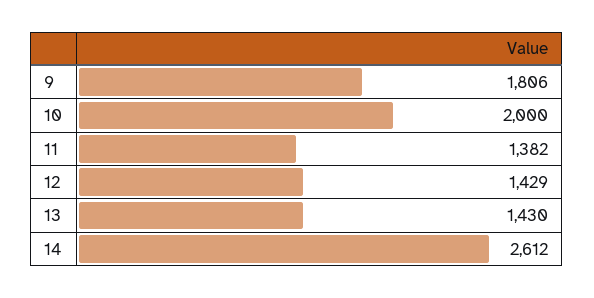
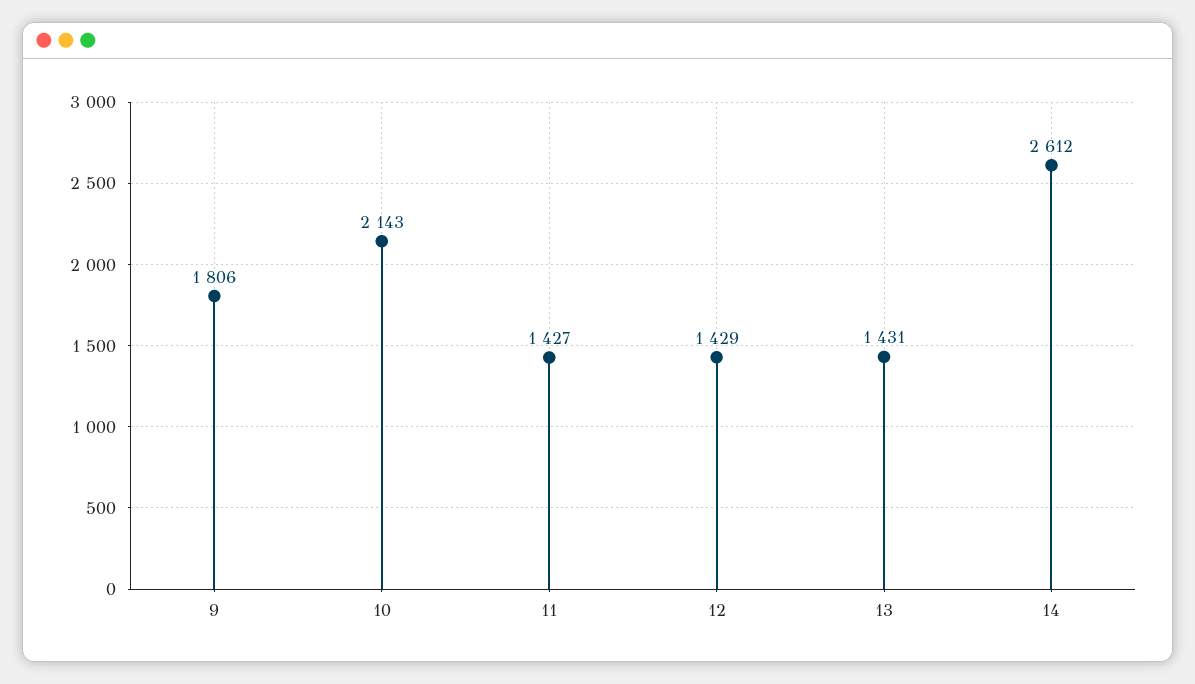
10: 2000 -> 2143
11: 1382 -> 1427
13: 1430 -> 1431

